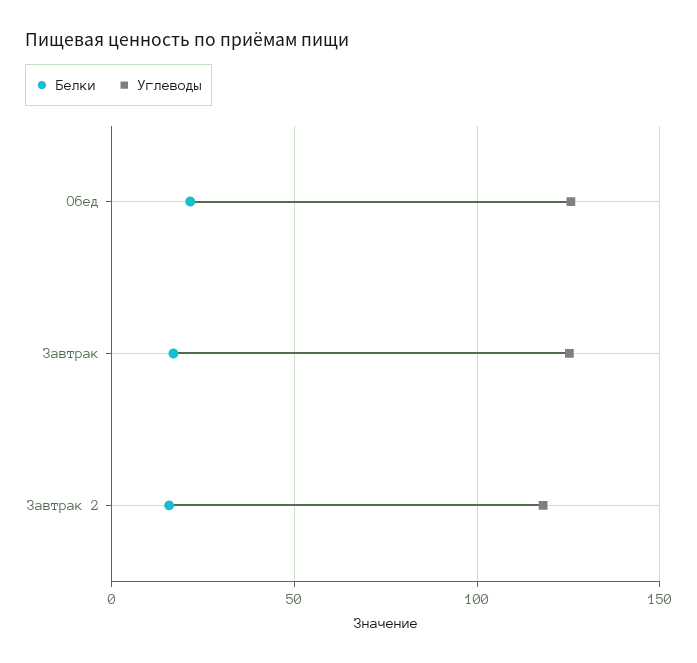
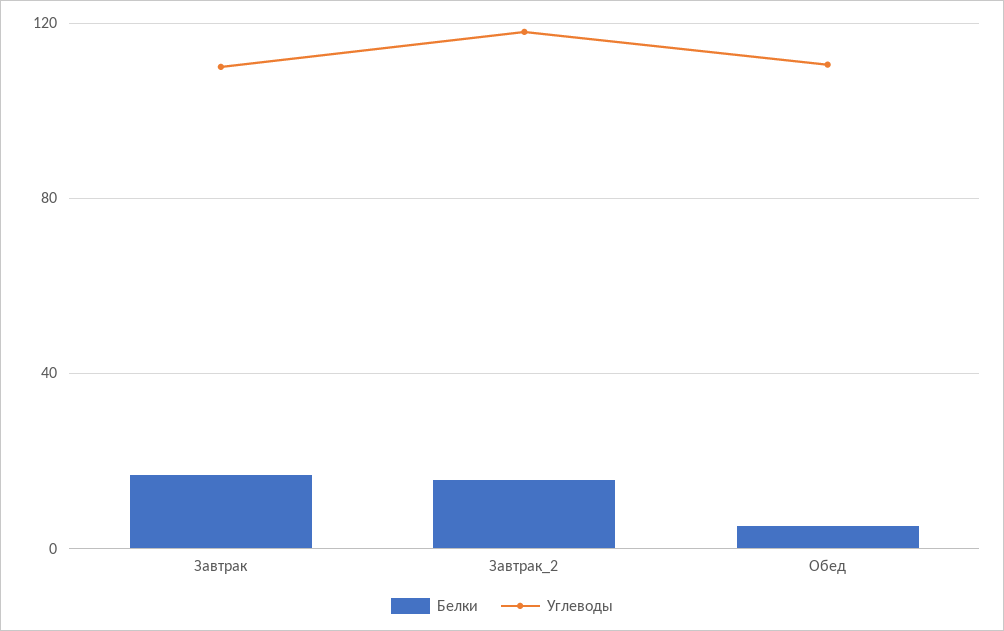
Белки, Обед: 20 -> 5
Углеводы, Обед: 125 -> 110
Углеводы, Завтрак: 125 -> 110

